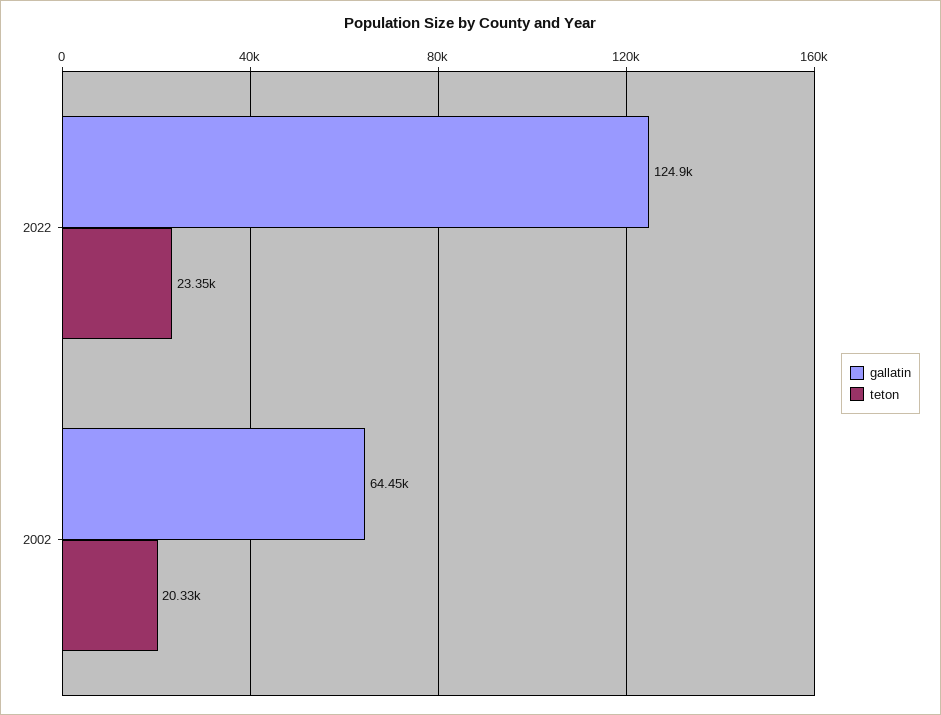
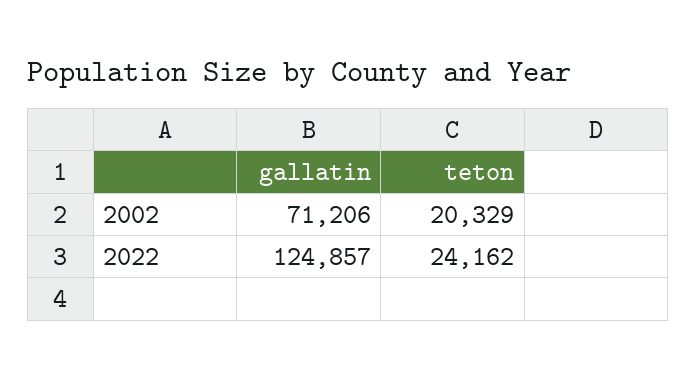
teton, 2022: 23350 -> 24162
gallatin, 2002: 64450 -> 71206

